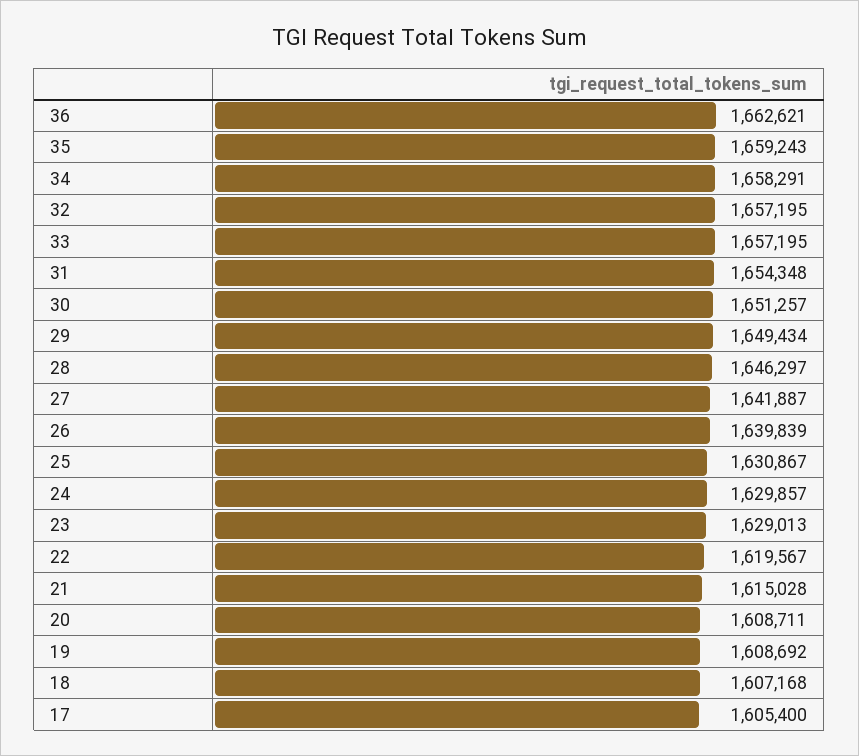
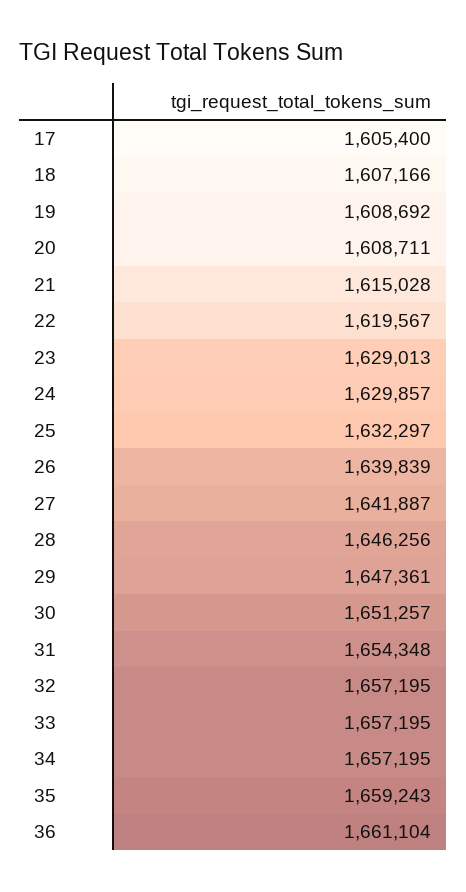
36: 1662621 -> 1661104
34: 1658291 -> 1657195
29: 1649434 -> 1647361
28: 1646297 -> 1646256
25: 1630867 -> 1632297
18: 1607168 -> 1607166

